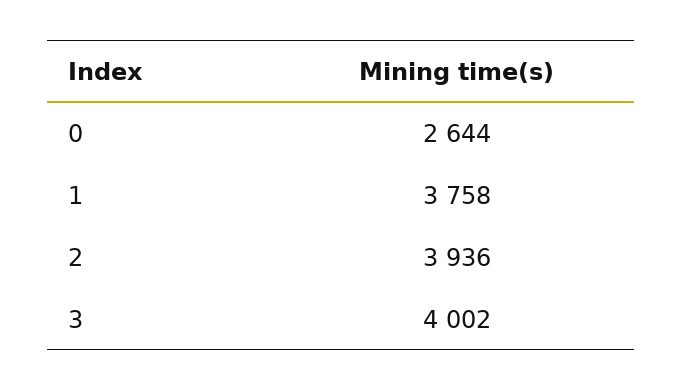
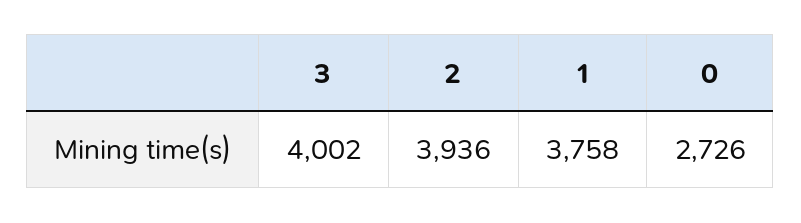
0: 2644 -> 2726

